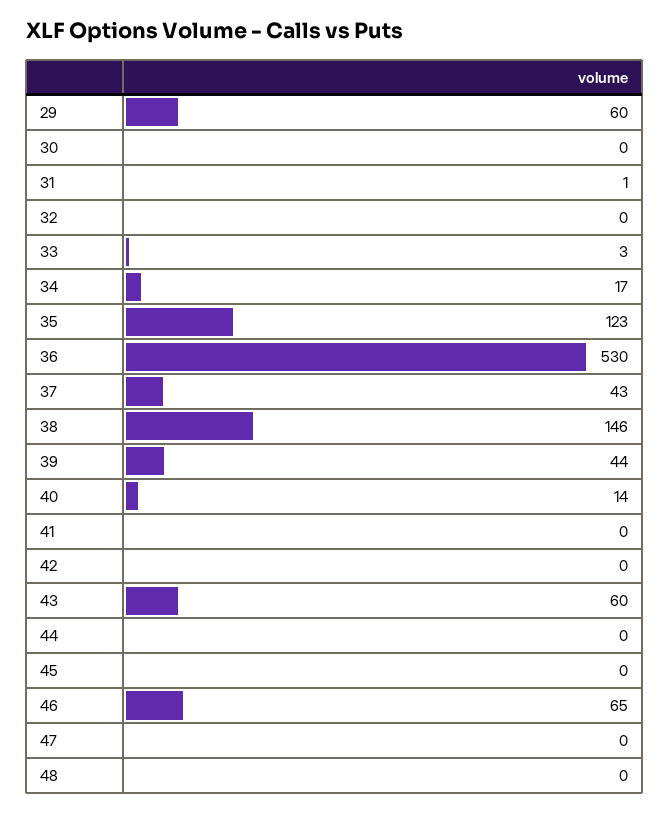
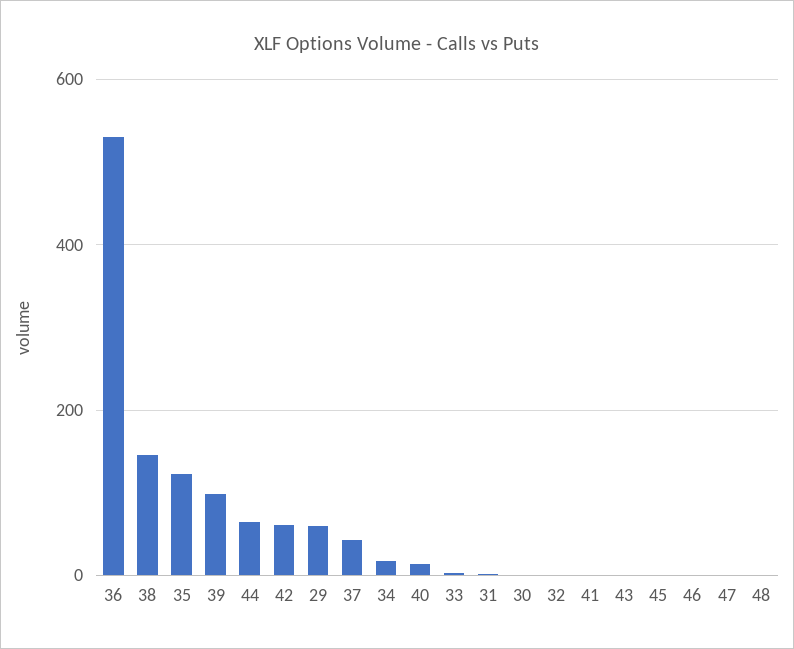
39: 44 -> 100
42: 0 -> 60
43: 60 -> 0
44: 0 -> 60
46: 65 -> 0

